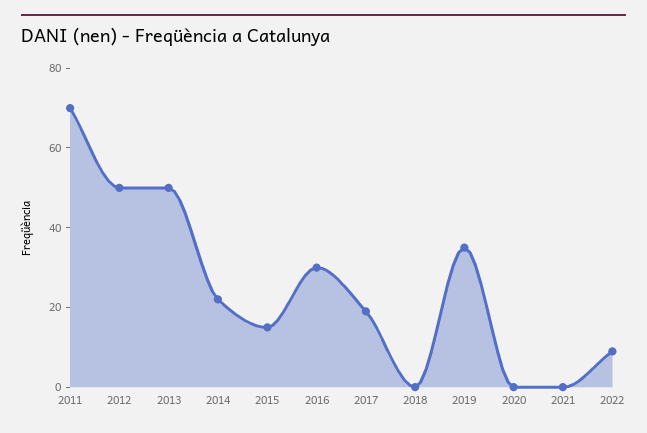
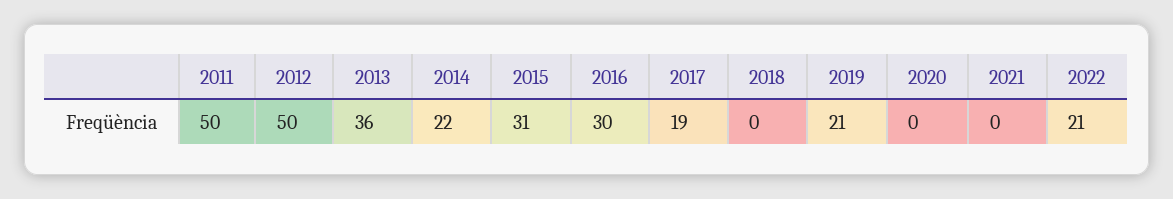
2011: 70 -> 50
2013: 50 -> 36
2015: 15 -> 31
2019: 35 -> 21
2022: 10 -> 21

